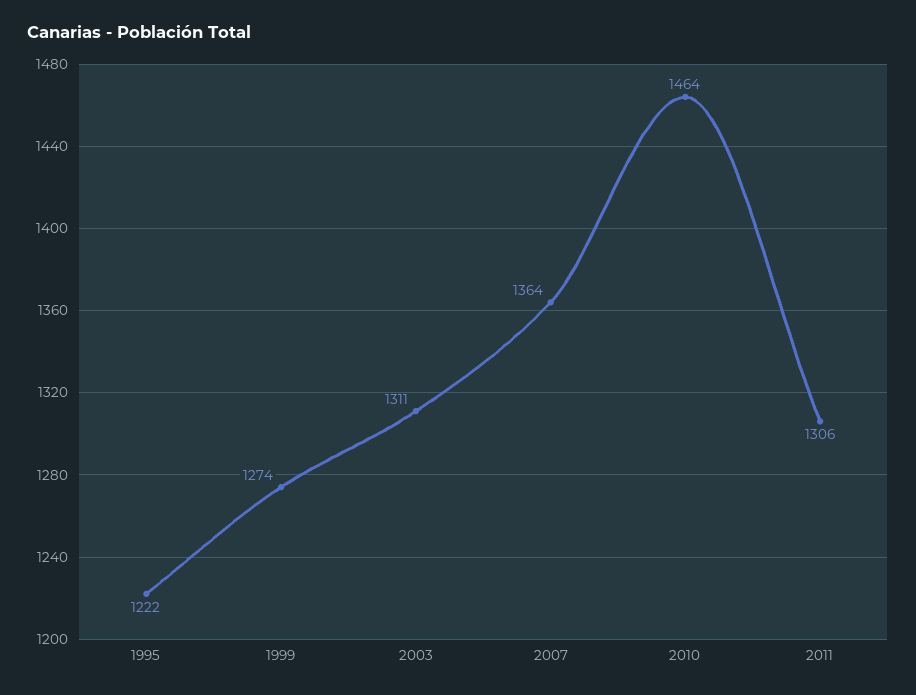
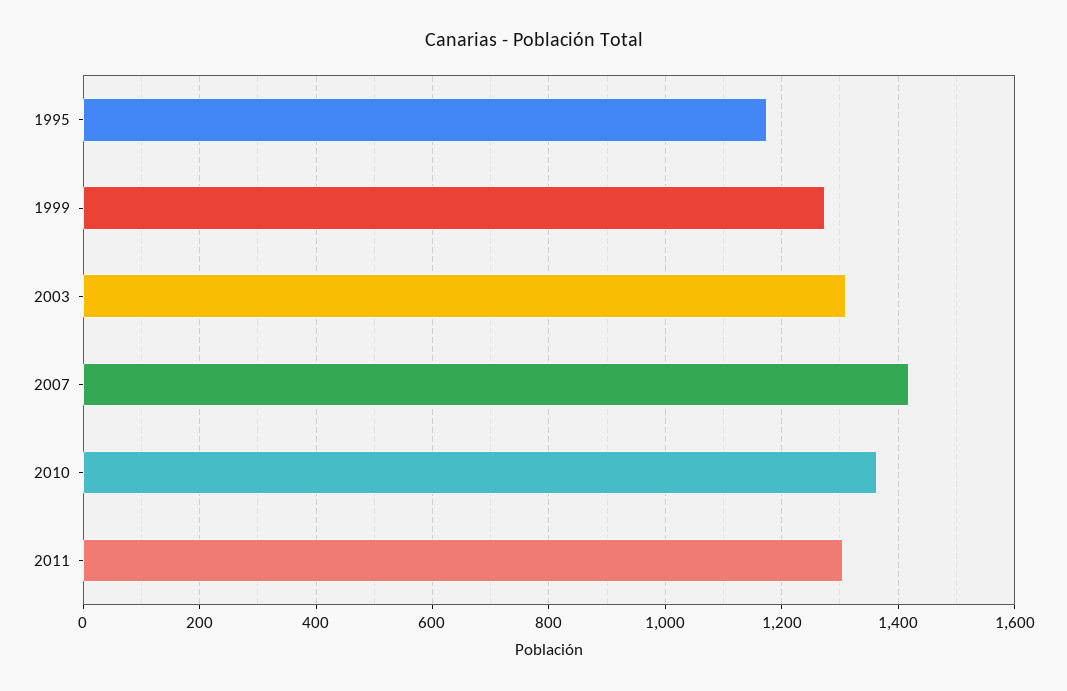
1995: 1222 -> 1180
2007: 1364 -> 1420
2010: 1464 -> 1360

